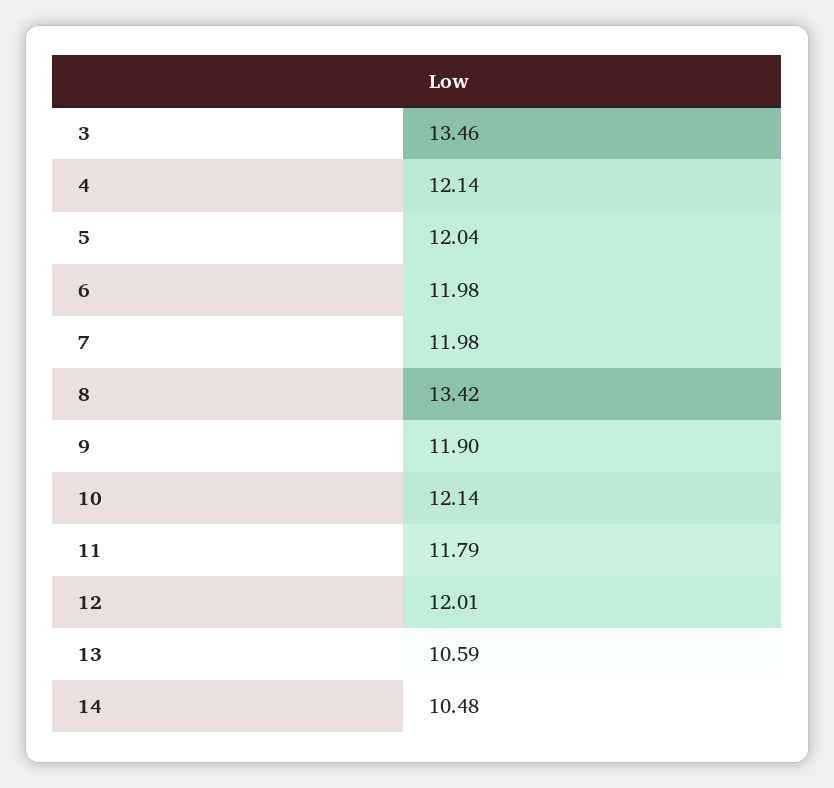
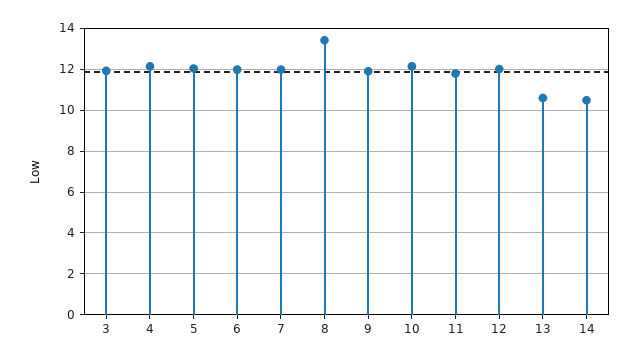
3: 13.46 -> 12

